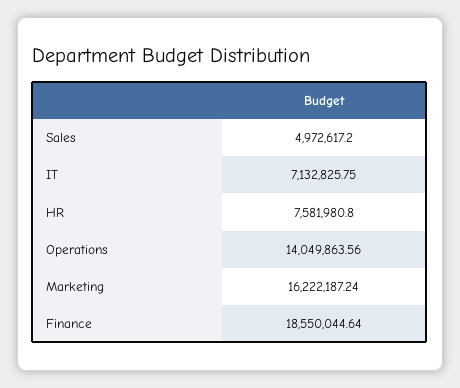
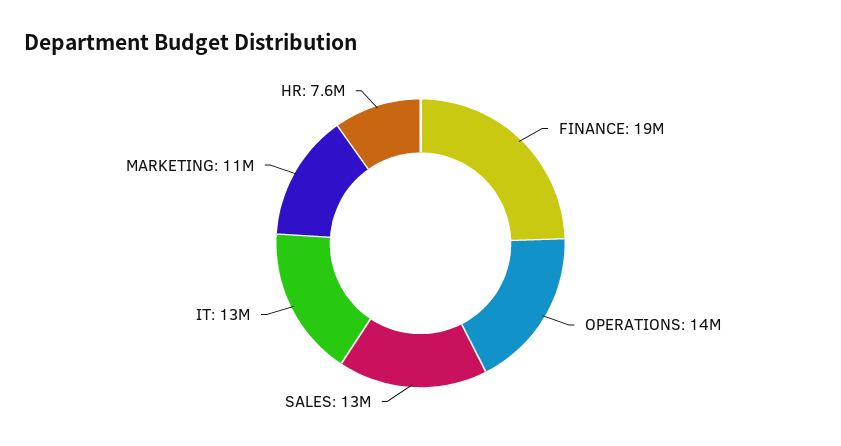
Sales: 4972617.2 -> 13000000
IT: 7132825.75 -> 13000000
Marketing: 16222187.24 -> 11000000

